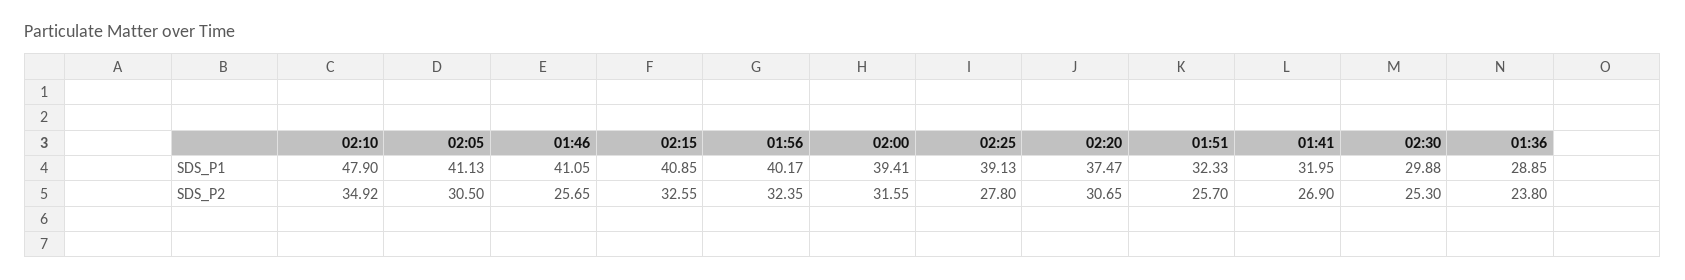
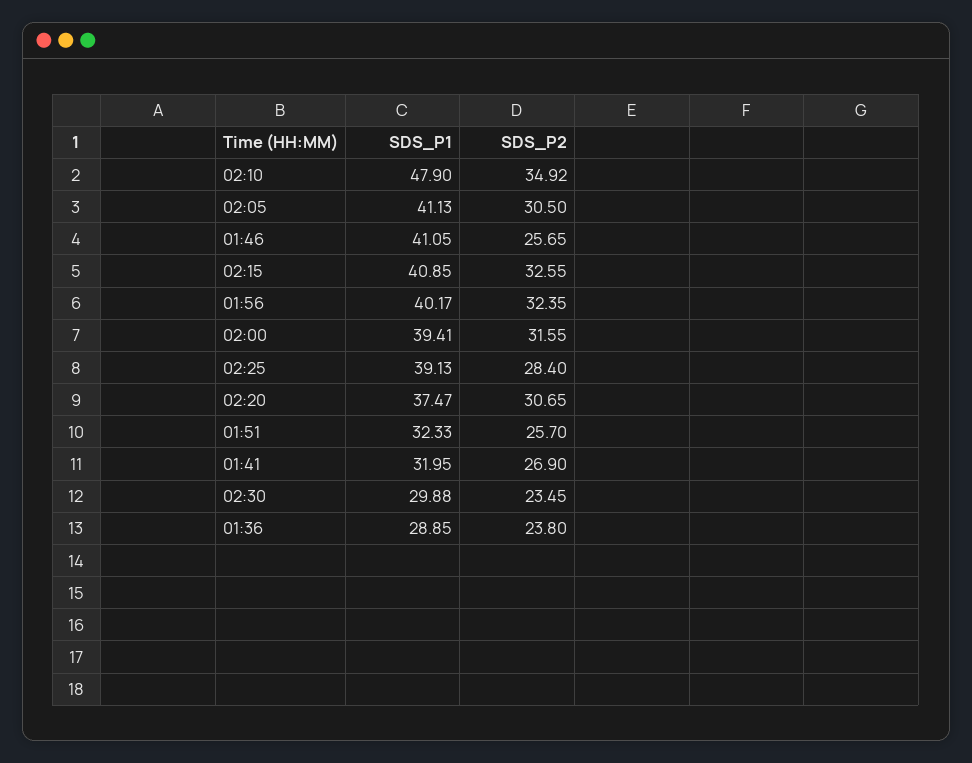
02:25, SDS_P2: 27.8 -> 28.4
02:30, SDS_P2: 25.3 -> 23.45

